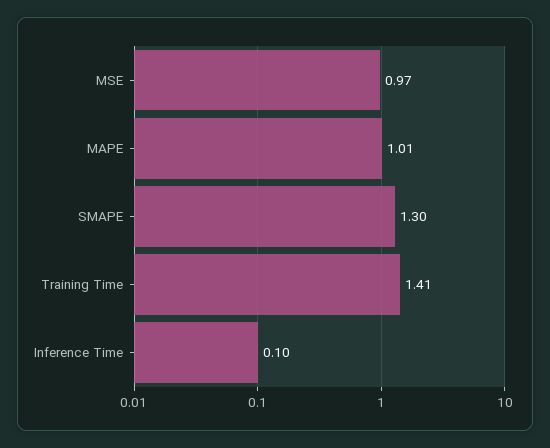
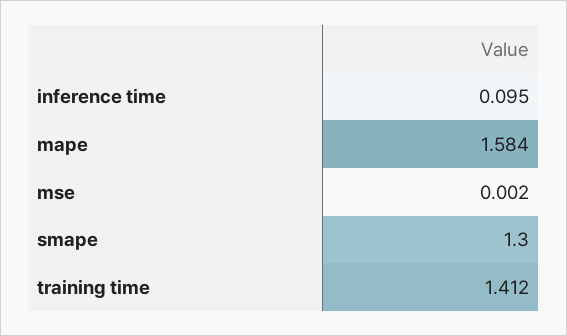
MSE: 0.97 -> 0.002
MAPE: 1.01 -> 1.584

